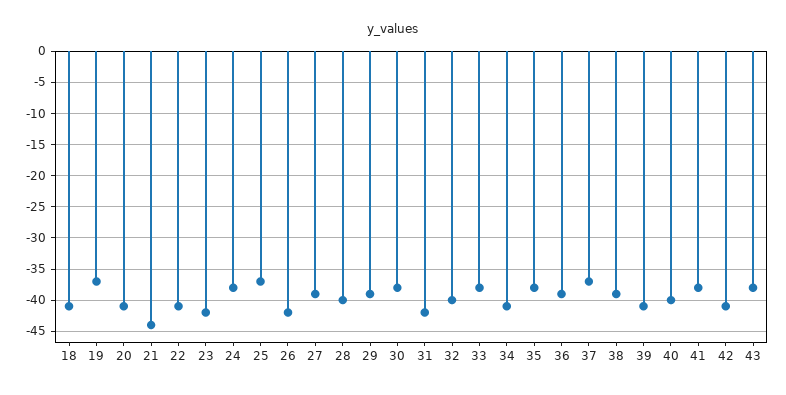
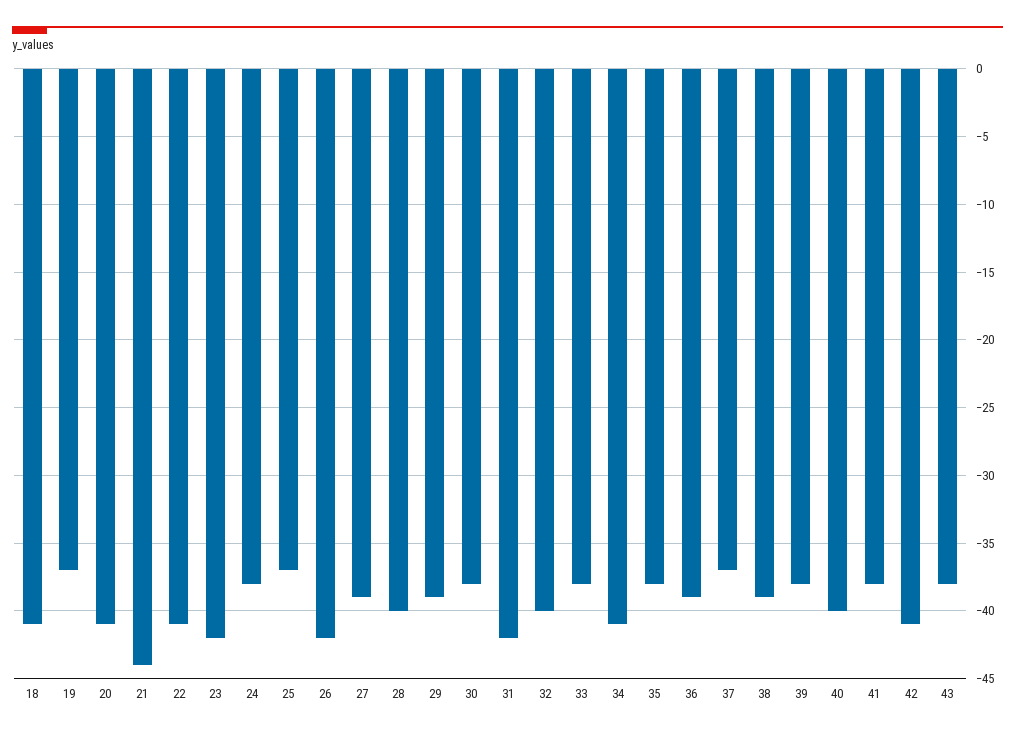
39: -41 -> -38

